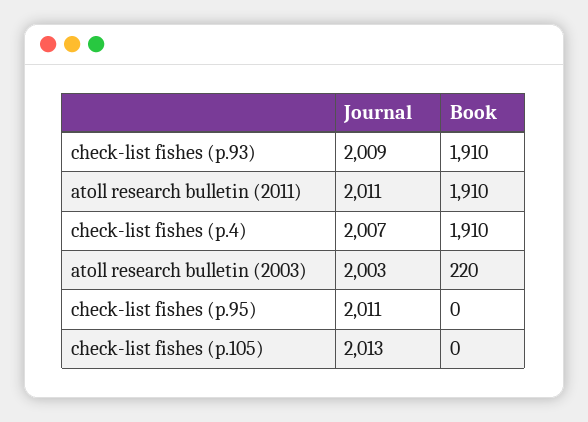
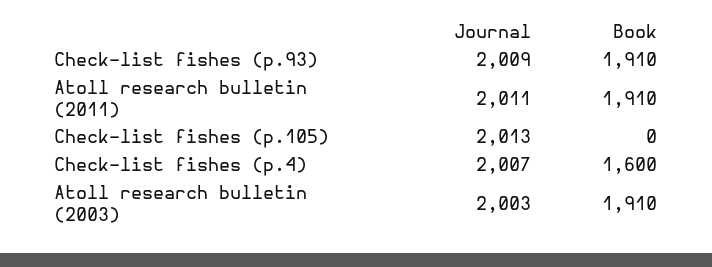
Book, check-list fishes (p.4): 1910 -> 1600
Book, atoll research bulletin (2003): 220 -> 1910
Journal, check-list fishes (p.95): 2011 -> none
Book, check-list fishes (p.95): 0 -> none

